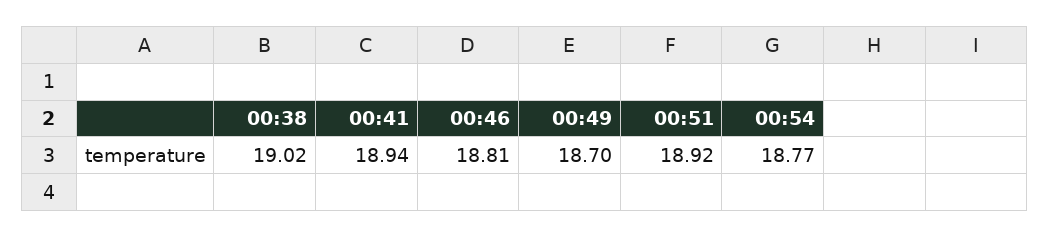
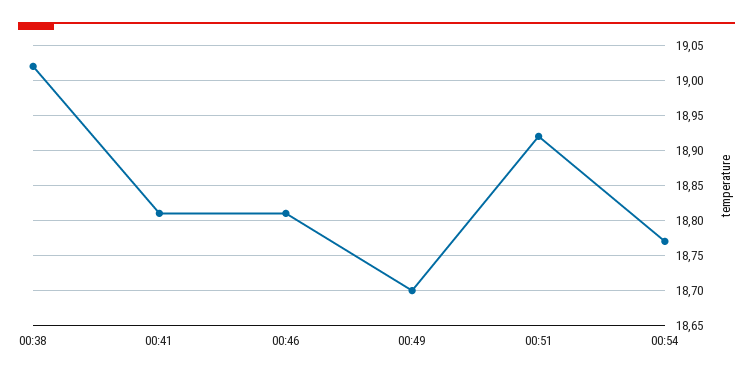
00:41: 18.94 -> 18.81

